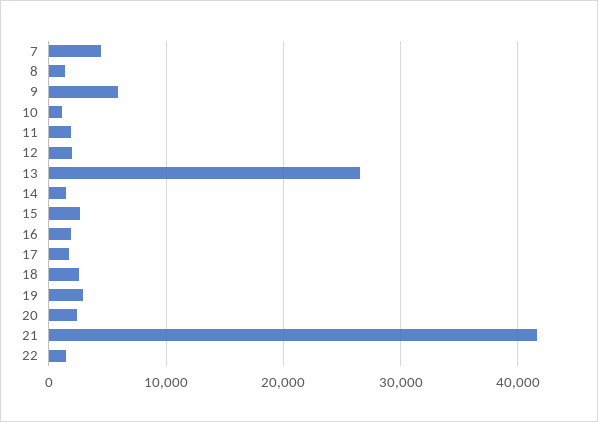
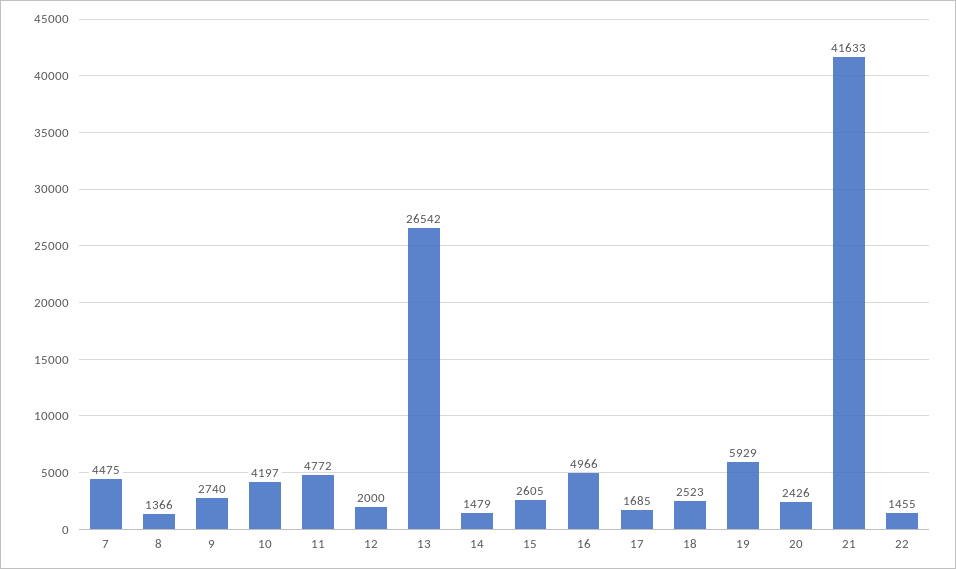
9: 6000 -> 2740
10: 1000 -> 4197
11: 2000 -> 4772
16: 2000 -> 4966
19: 3000 -> 5929

